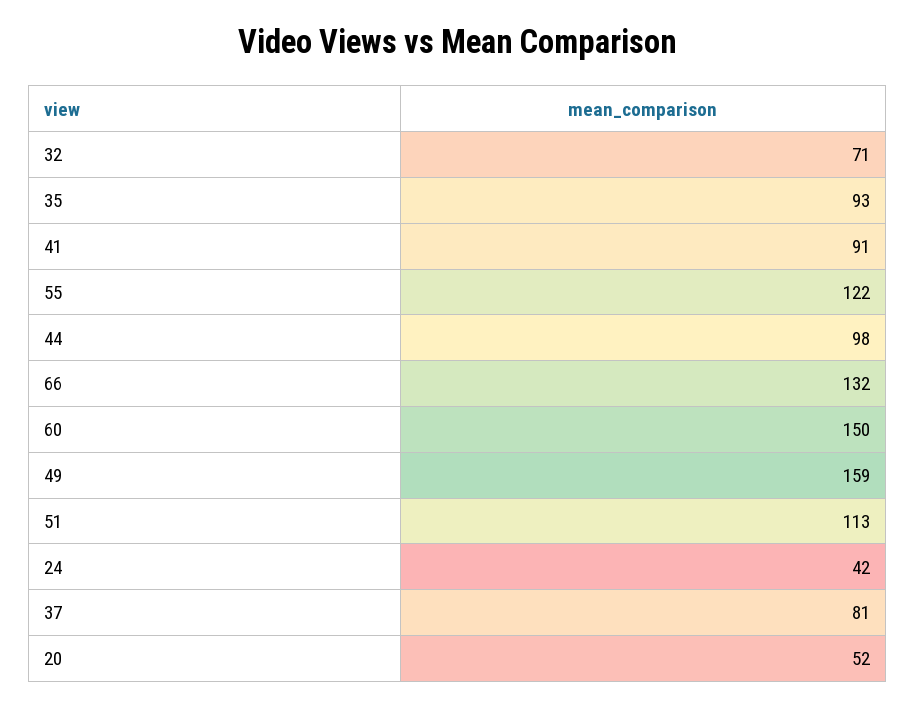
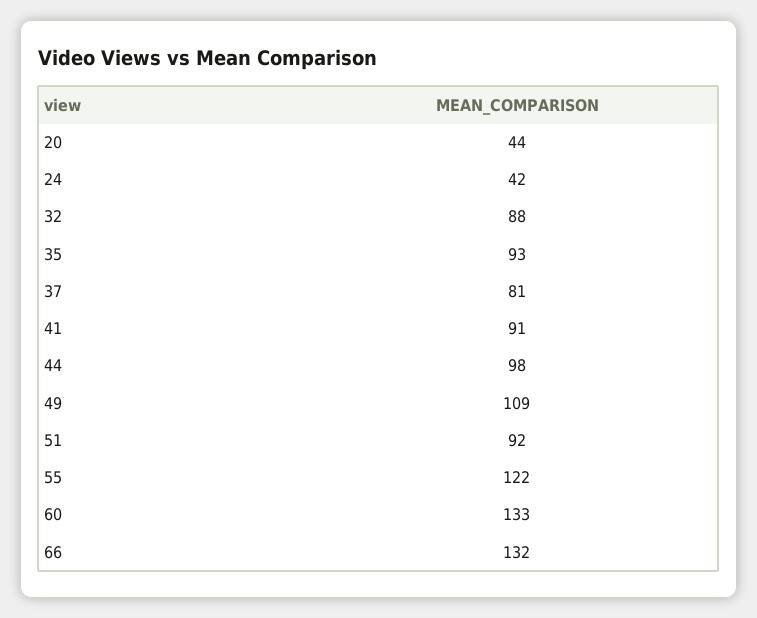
32: 71 -> 88
60: 150 -> 133
49: 159 -> 109
51: 113 -> 92
20: 52 -> 44

